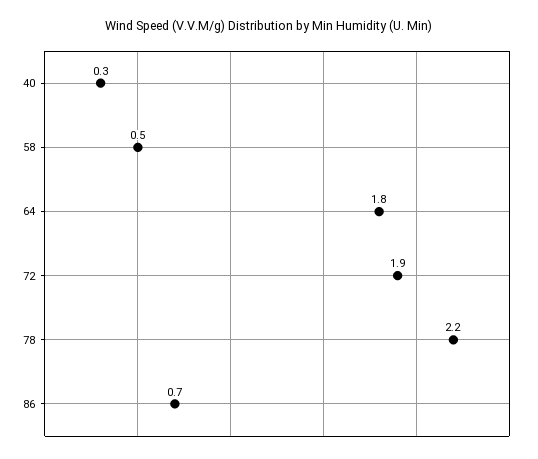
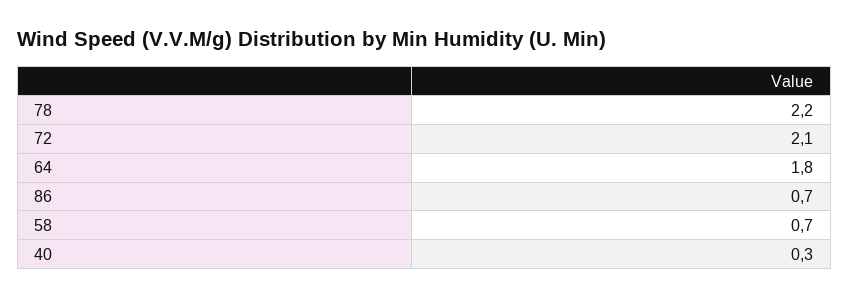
58: 0.5 -> 0.7
72: 1.9 -> 2.1

